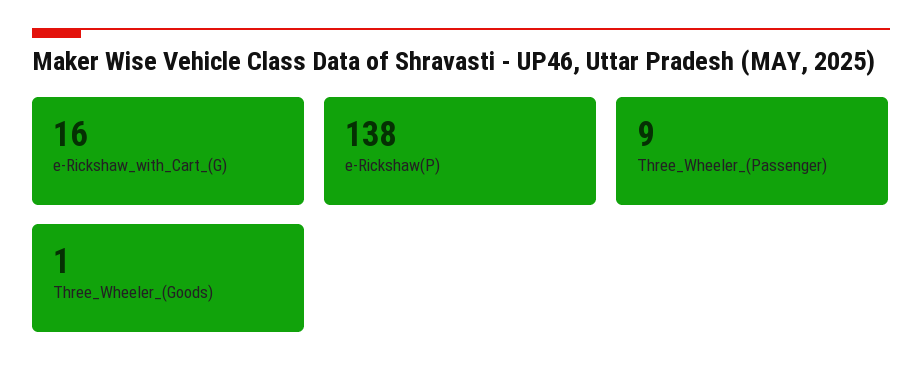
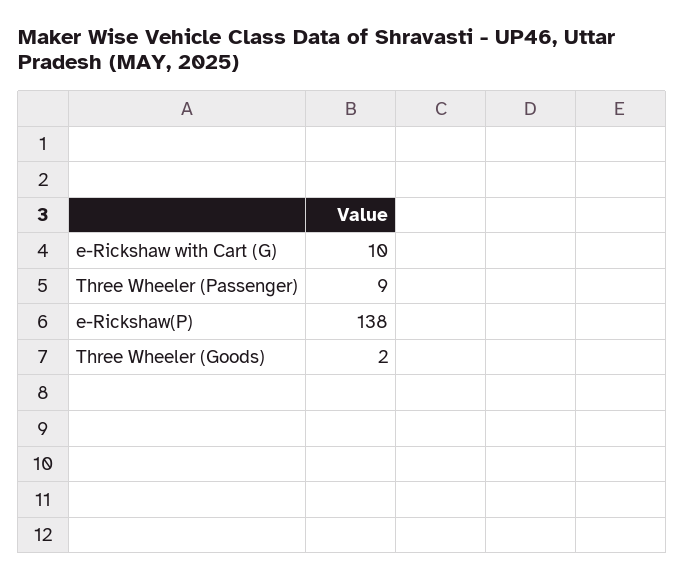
e-Rickshaw_with_Cart_(G): 16 -> 10
Three_Wheeler_(Goods): 1 -> 2

